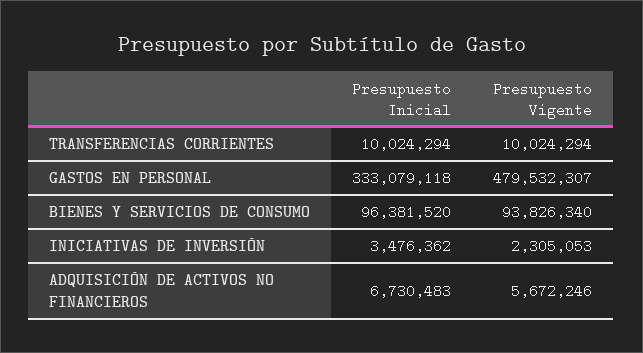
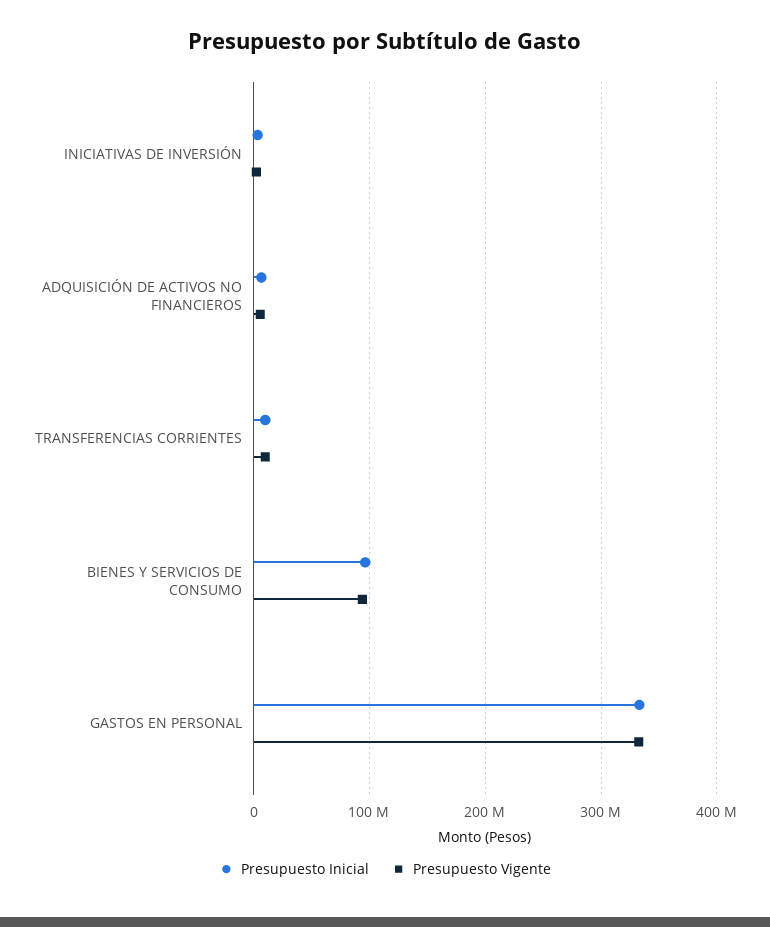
Presupuesto Vigente, GASTOS EN PERSONAL: 479532307 -> 330000000

